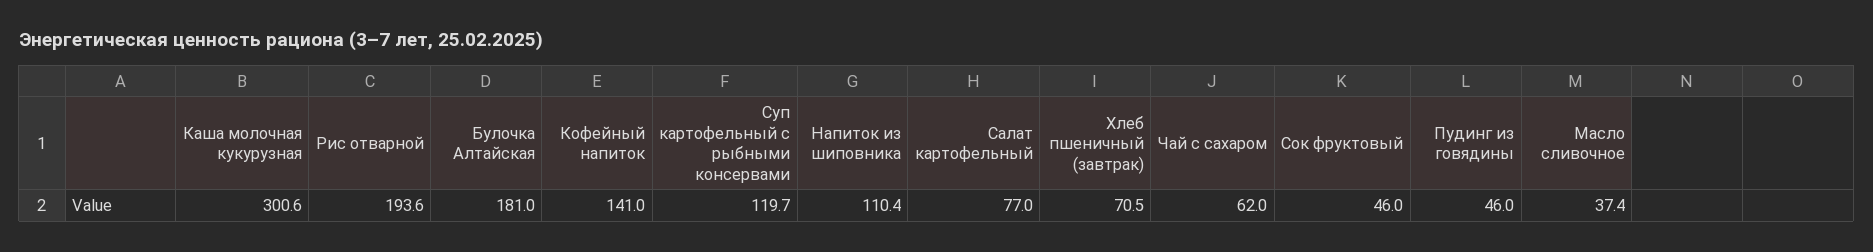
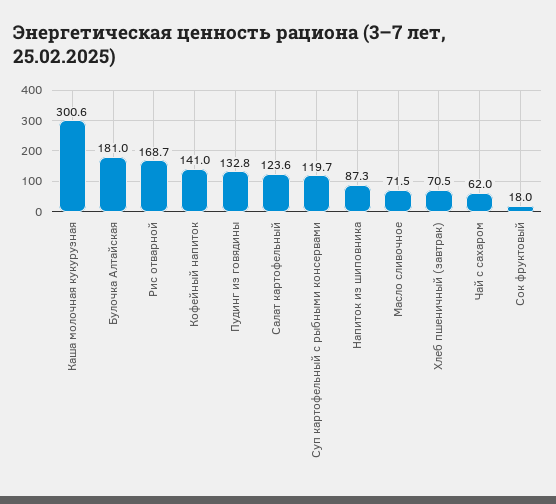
Рис отварной: 193.6 -> 168.7
Напиток из шиповника: 110.4 -> 87.3
Салат картофельный: 77 -> 123.6
Сок фруктовый: 46 -> 18
Пудинг из говядины: 46 -> 132.8
Масло сливочное: 37.4 -> 71.5

